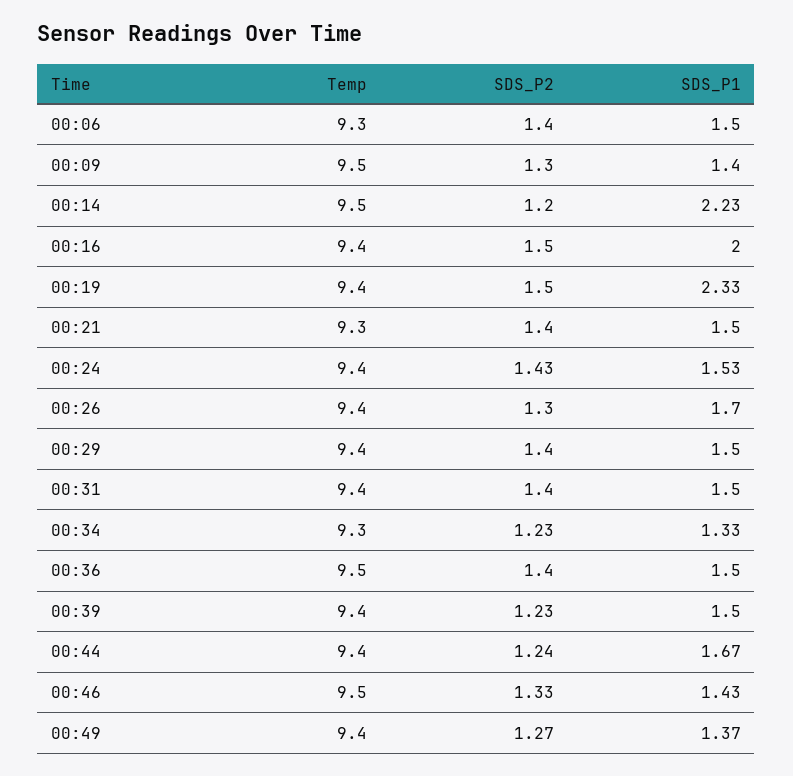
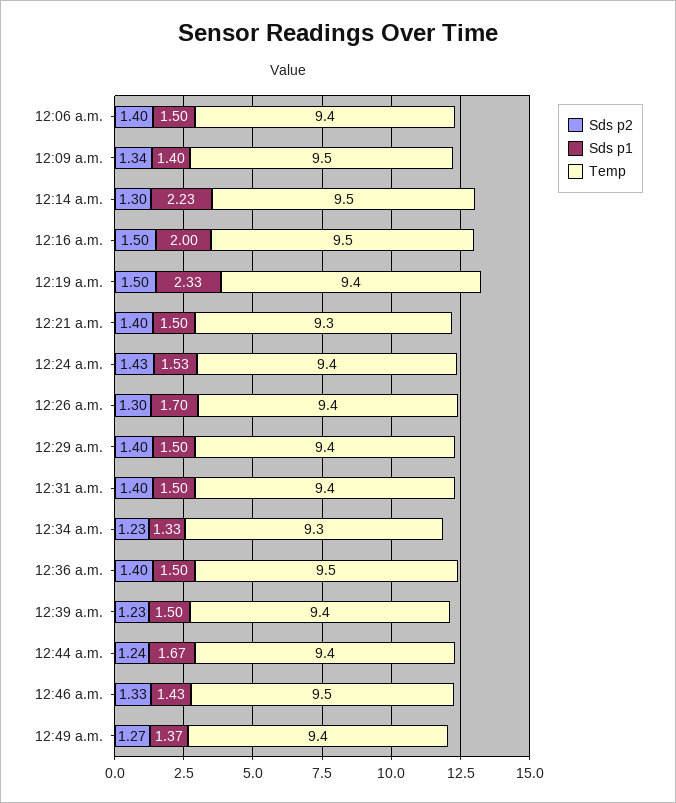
Temp, 00:06: 9.3 -> 9.4
SDS_P2, 00:09: 1.3 -> 1.34
SDS_P2, 00:14: 1.2 -> 1.3
Temp, 00:16: 9.4 -> 9.5

